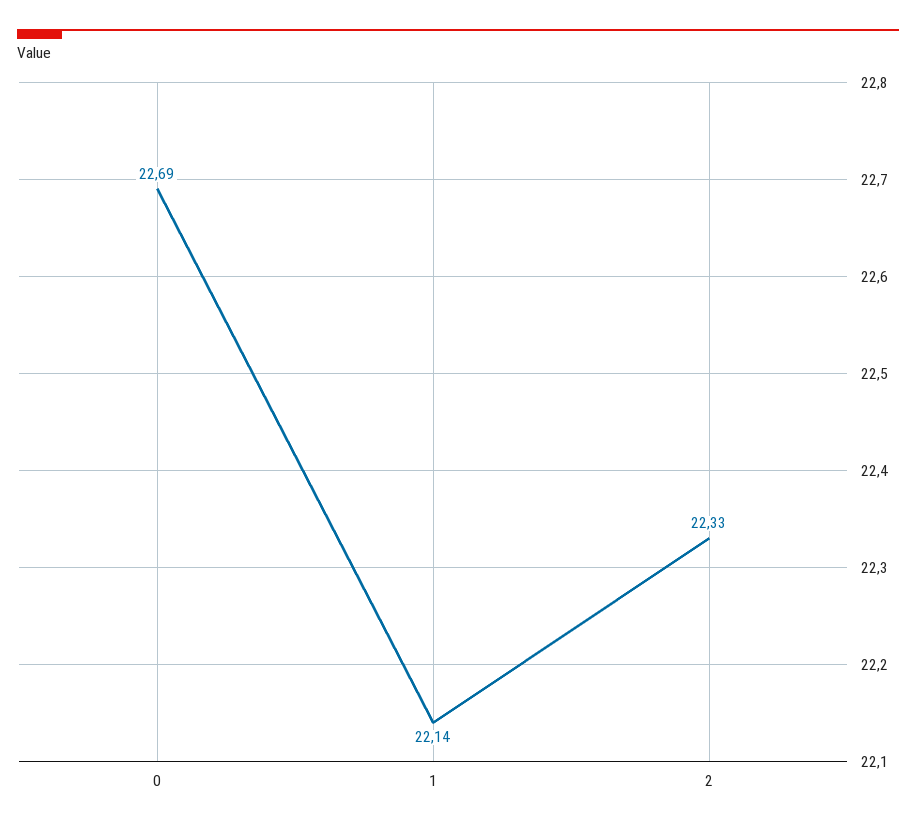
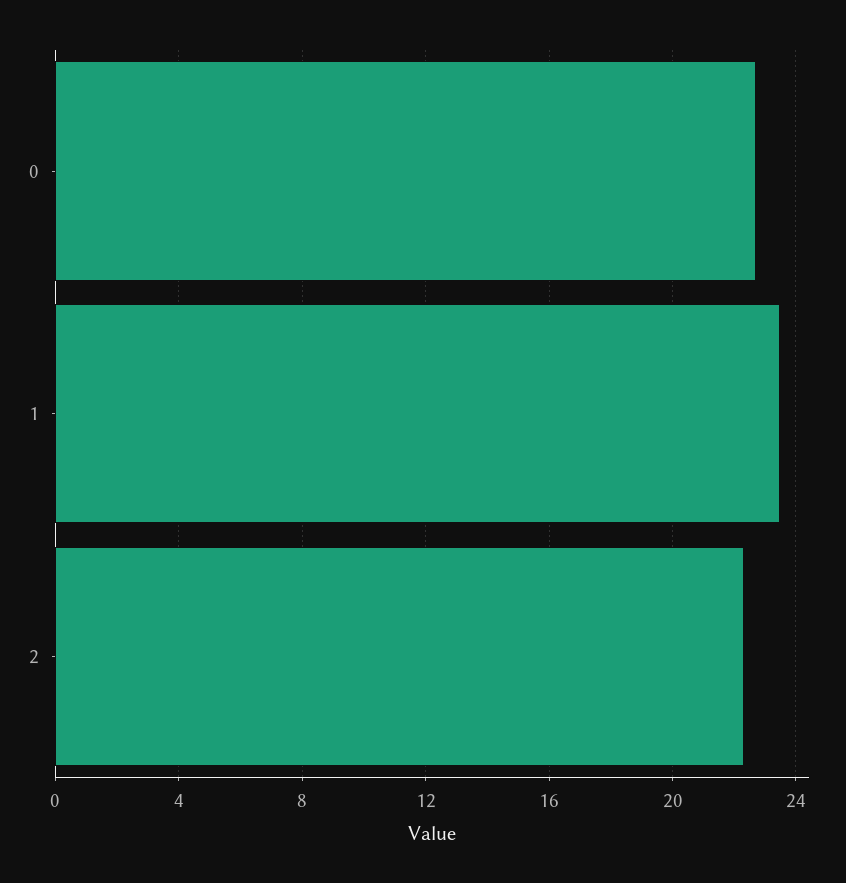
1: 22.14 -> 23.5

